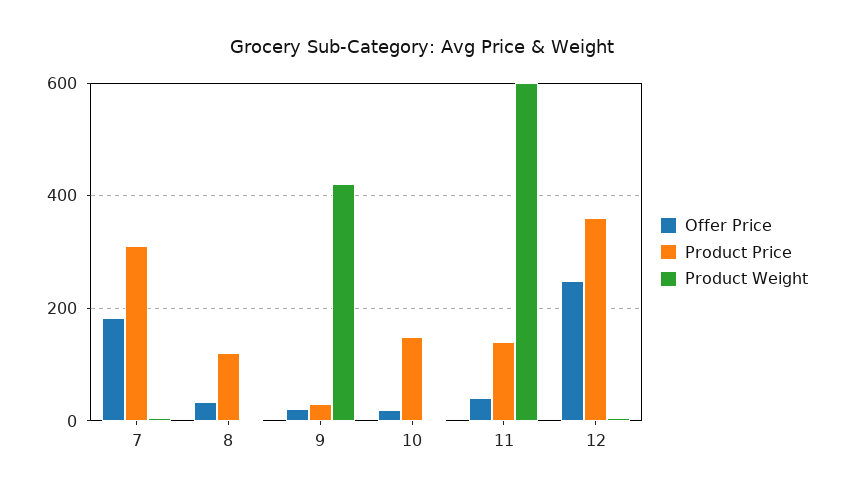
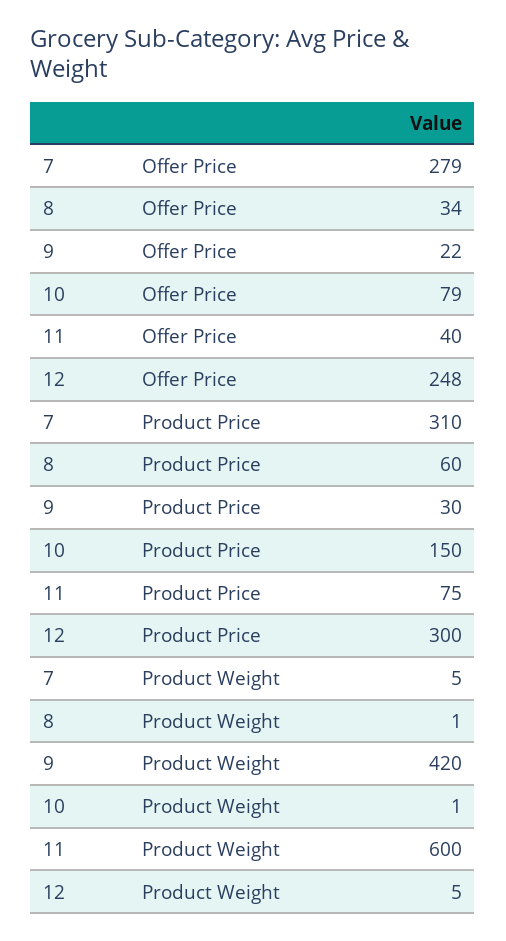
Offer Price, 7: 180 -> 279
Product Price, 8: 120 -> 60
Offer Price, 10: 20 -> 79
Product Price, 11: 140 -> 75
Product Price, 12: 360 -> 300

